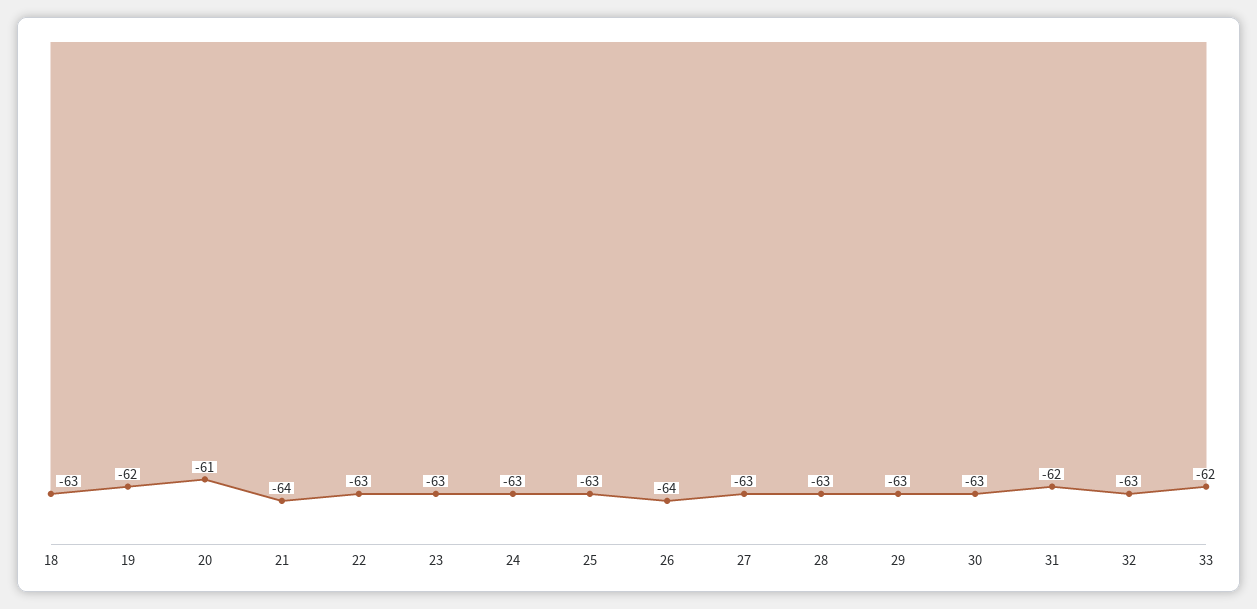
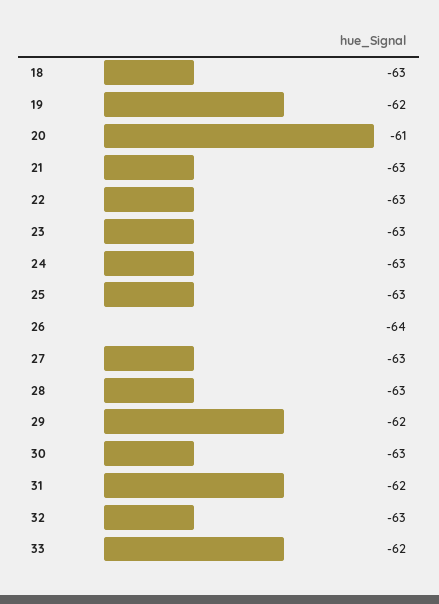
21: -64 -> -63
29: -63 -> -62

